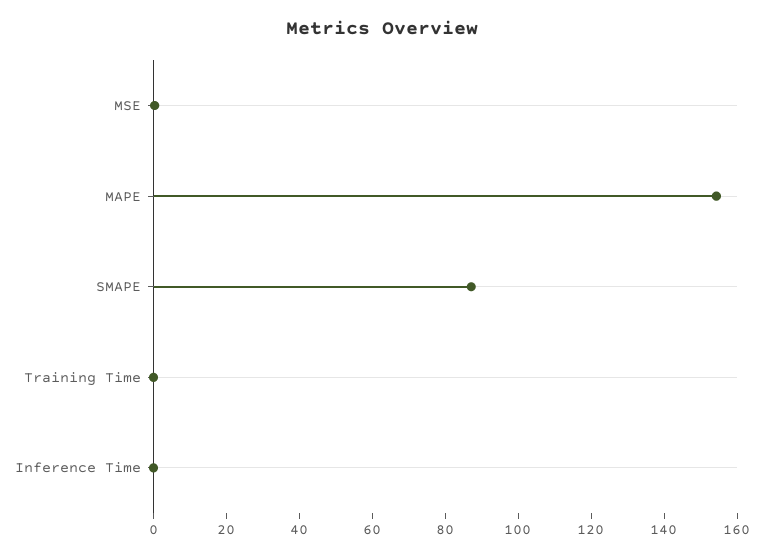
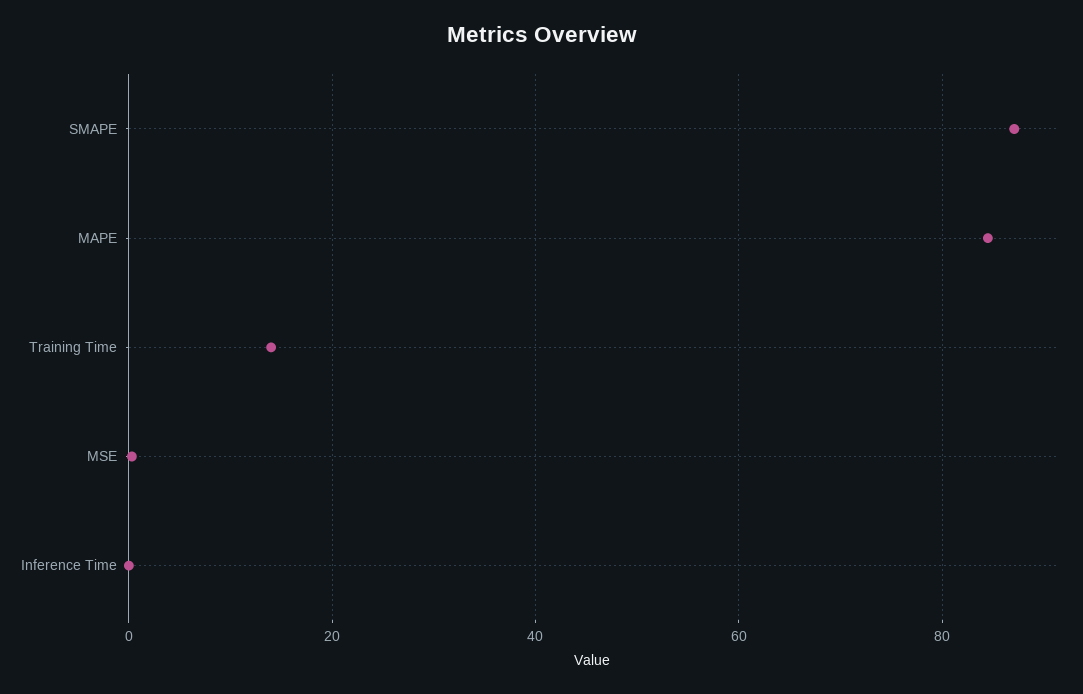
MAPE: 155 -> 84
Training Time: 0 -> 14

